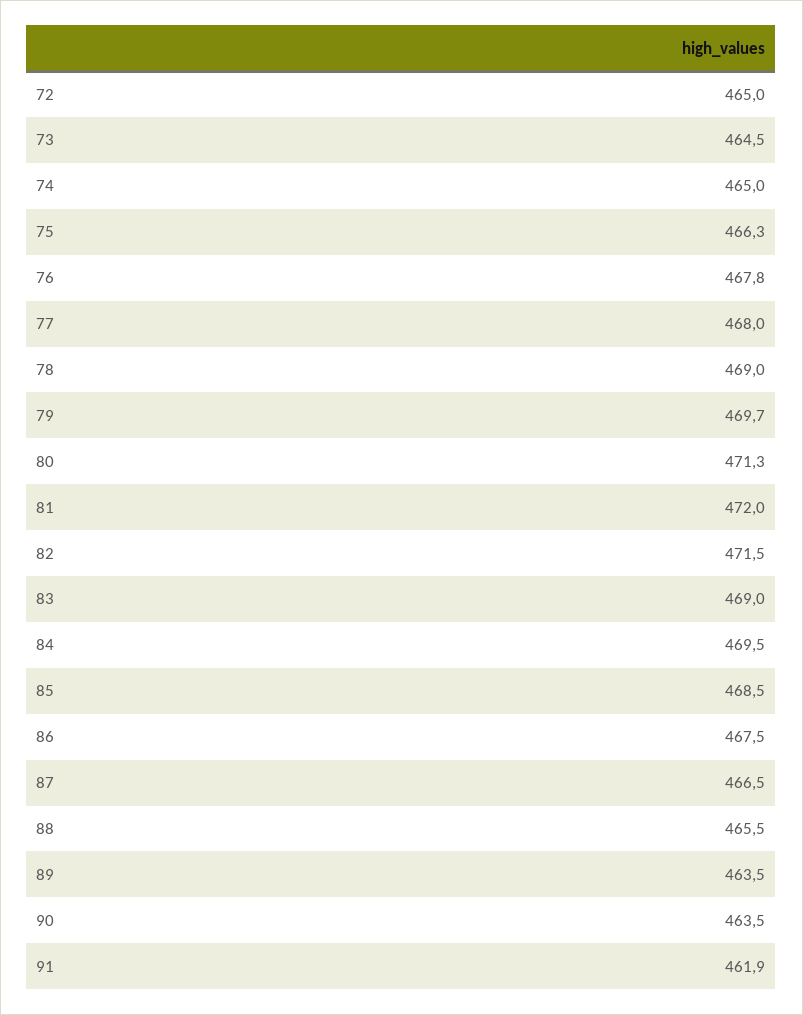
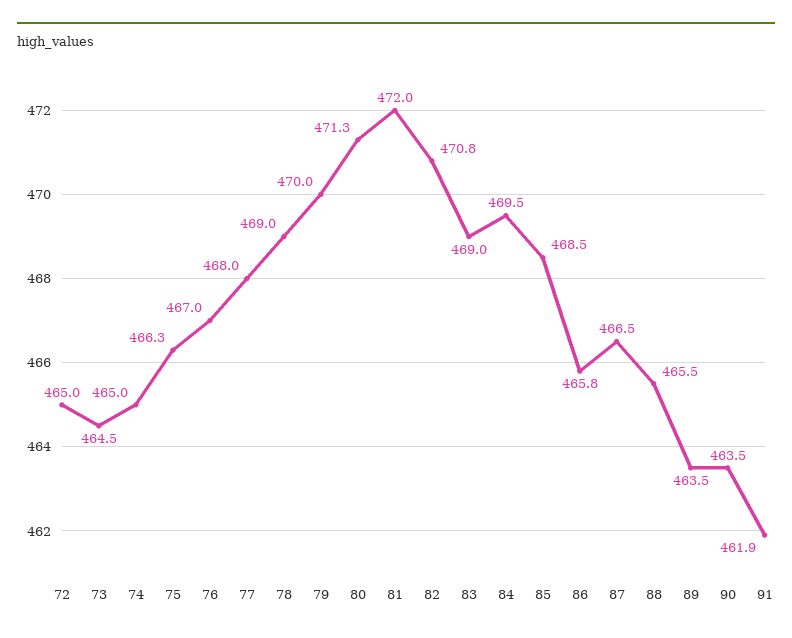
76: 467.8 -> 467
79: 469.7 -> 470
82: 471.5 -> 470.8
86: 467.5 -> 465.8

